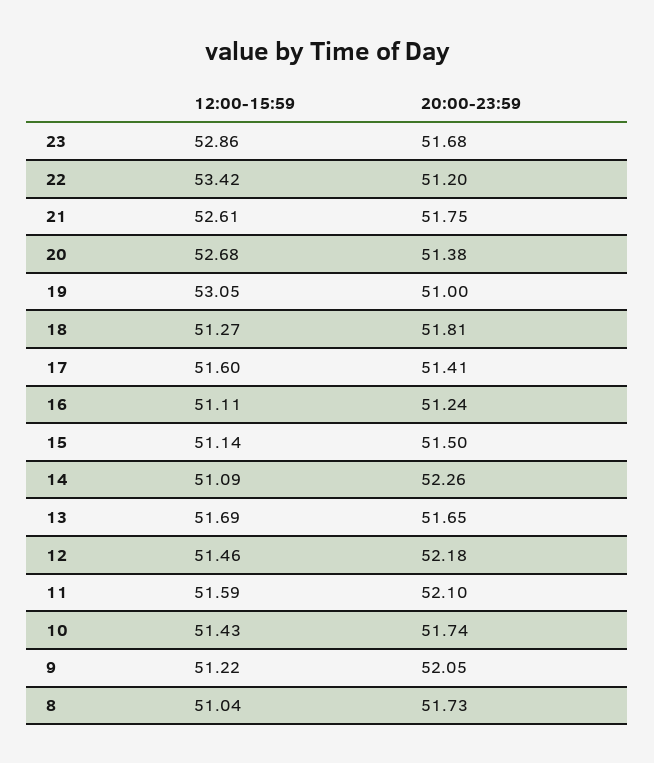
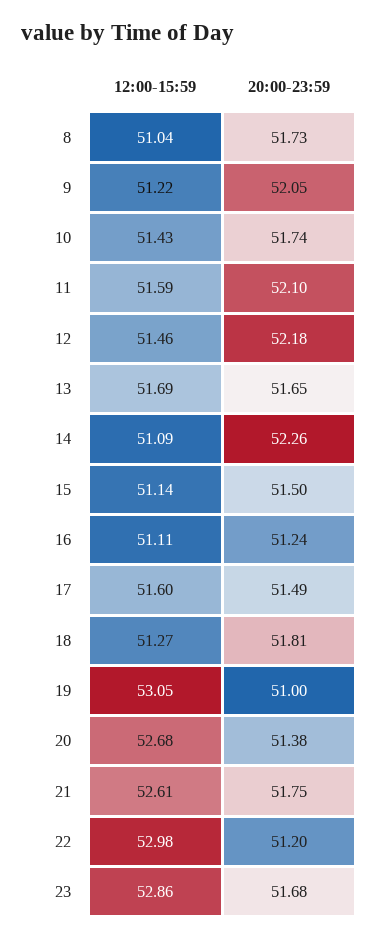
12:00-15:59, 22: 53.42 -> 52.98
20:00-23:59, 17: 51.41 -> 51.49

